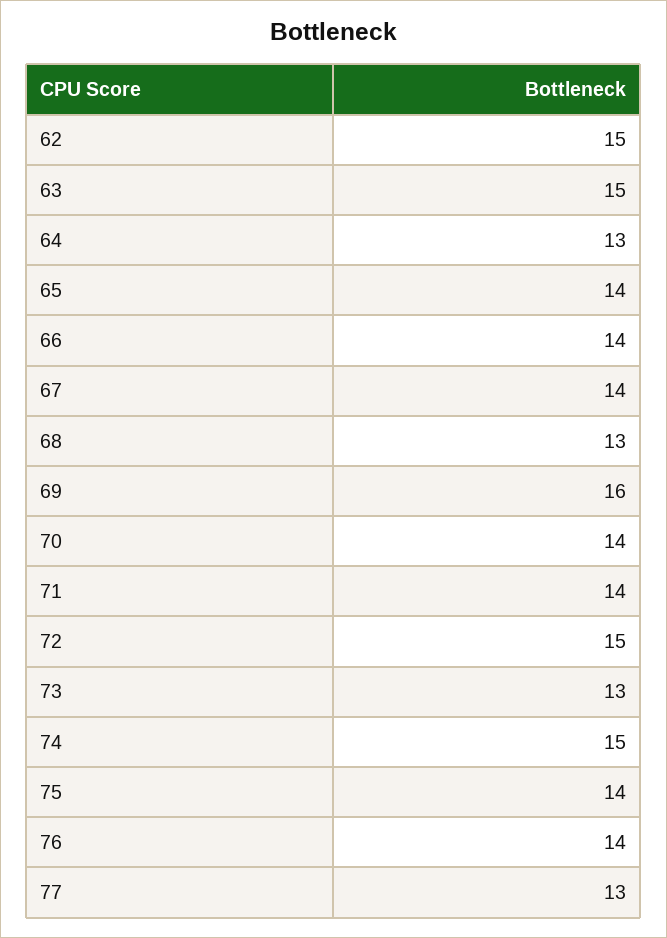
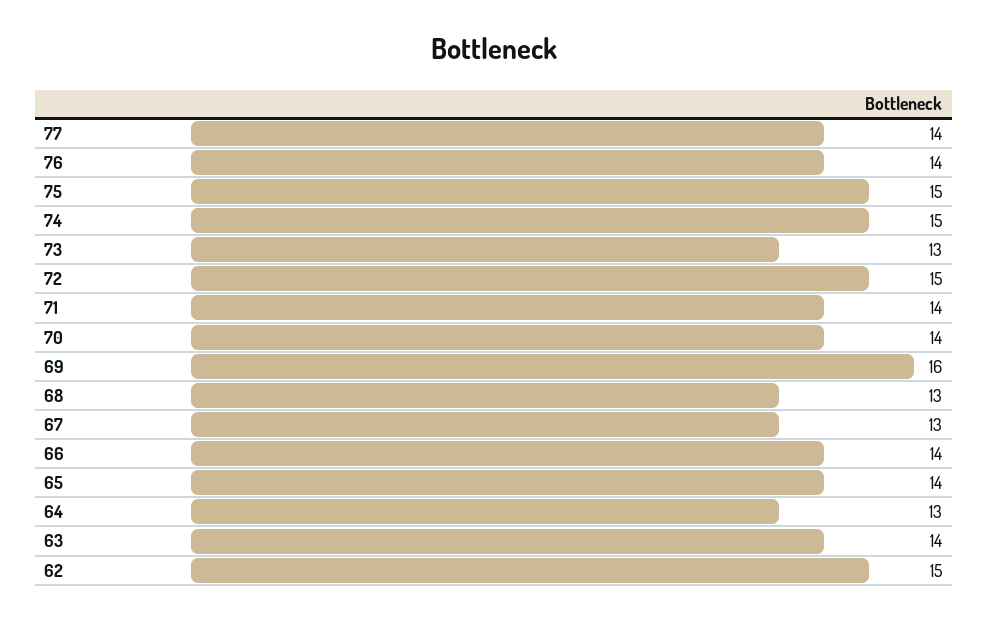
63: 15 -> 14
67: 14 -> 13
75: 14 -> 15
77: 13 -> 14

